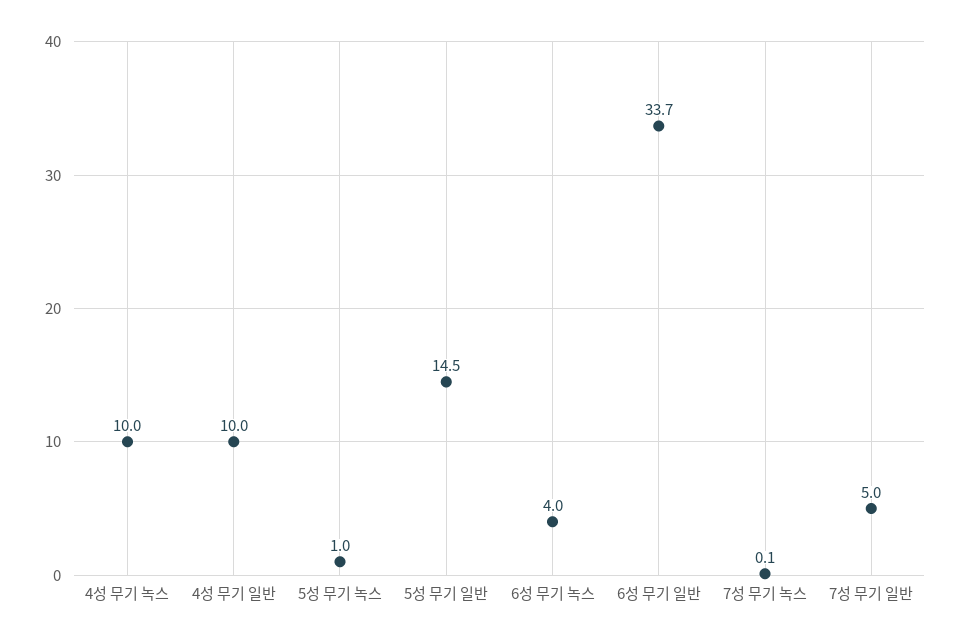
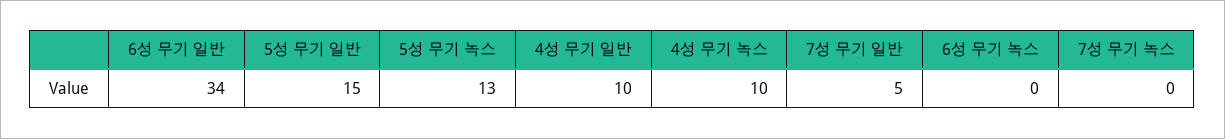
5성 무기 녹스: 1 -> 13
6성 무기 녹스: 4 -> 0

